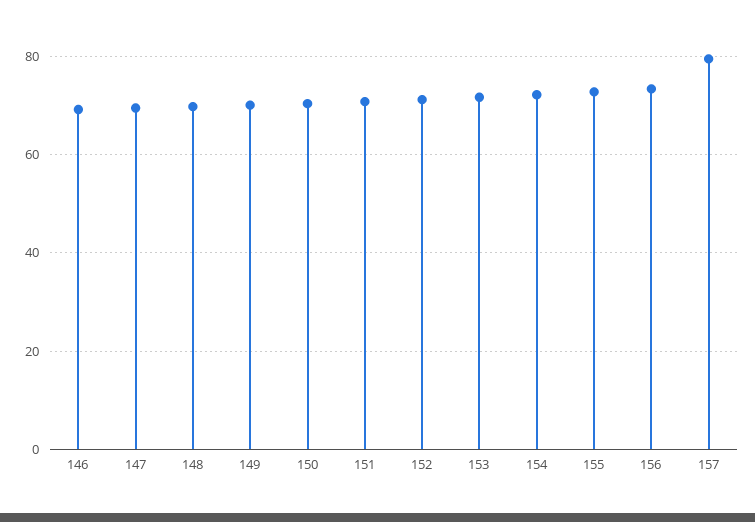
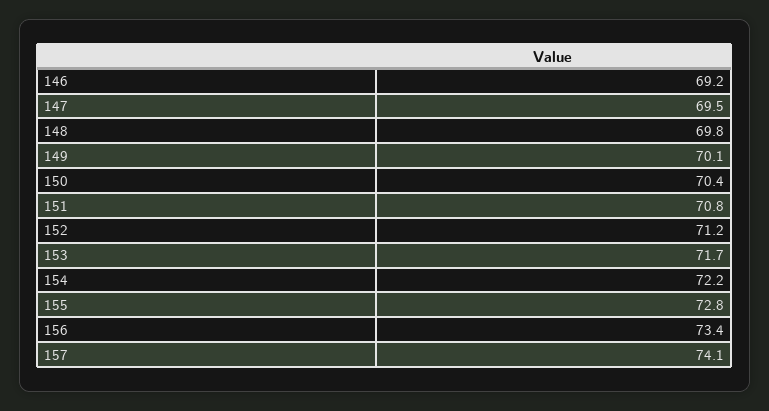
157: 80 -> 74.1

